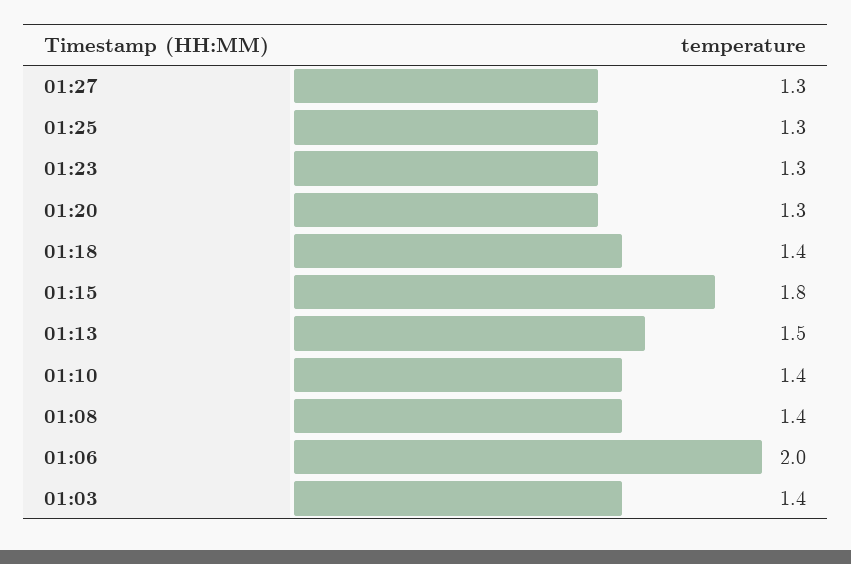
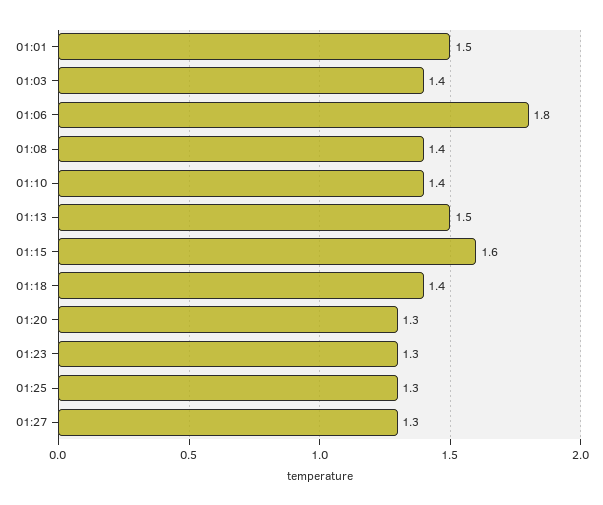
01:15: 1.8 -> 1.6
01:06: 2 -> 1.8
01:01: none -> 1.5

